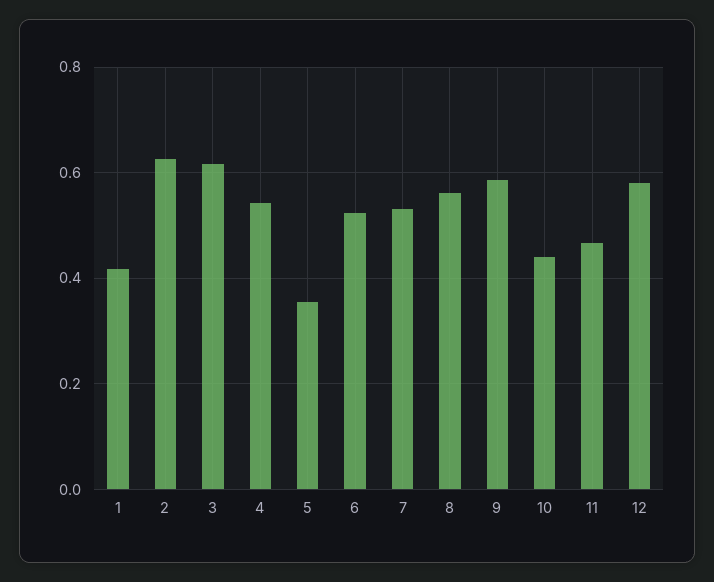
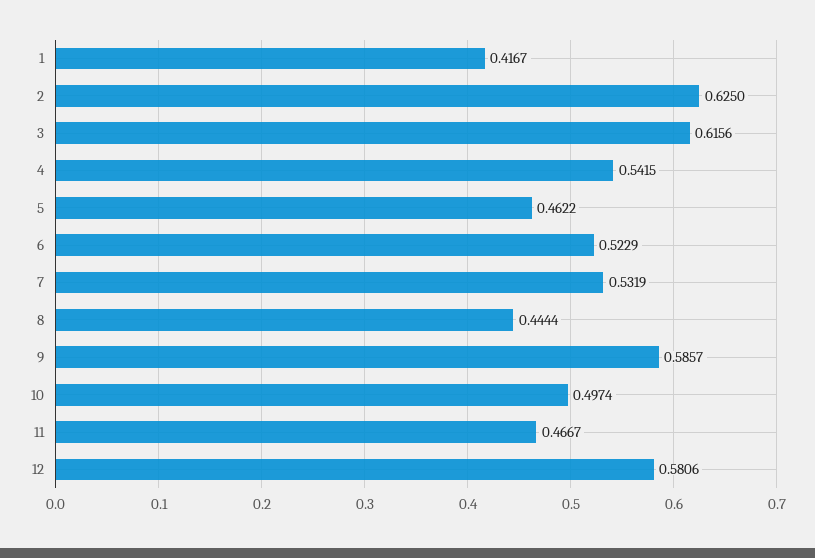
5: 0.36 -> 0.4622
8: 0.56 -> 0.4444
10: 0.44 -> 0.4974

